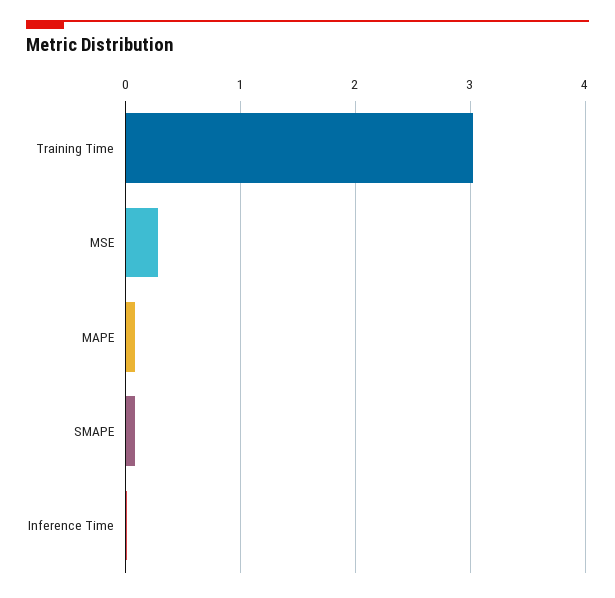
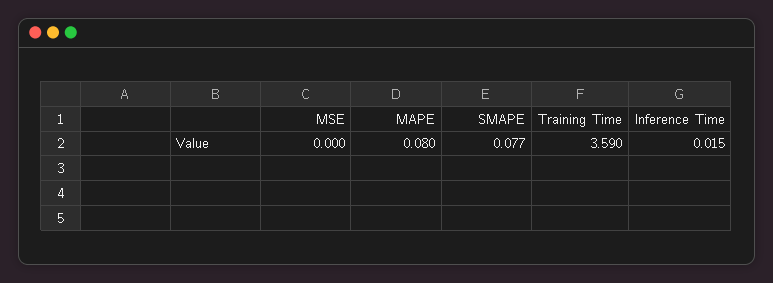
Training Time: 3 -> 3.59
MSE: 0.3 -> 0

